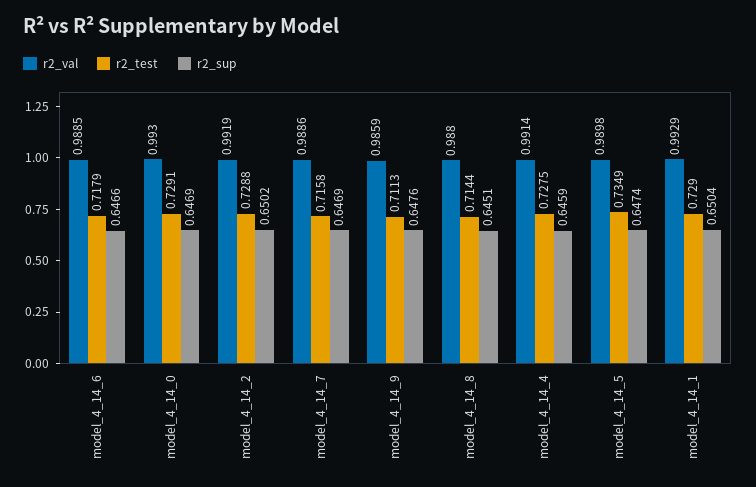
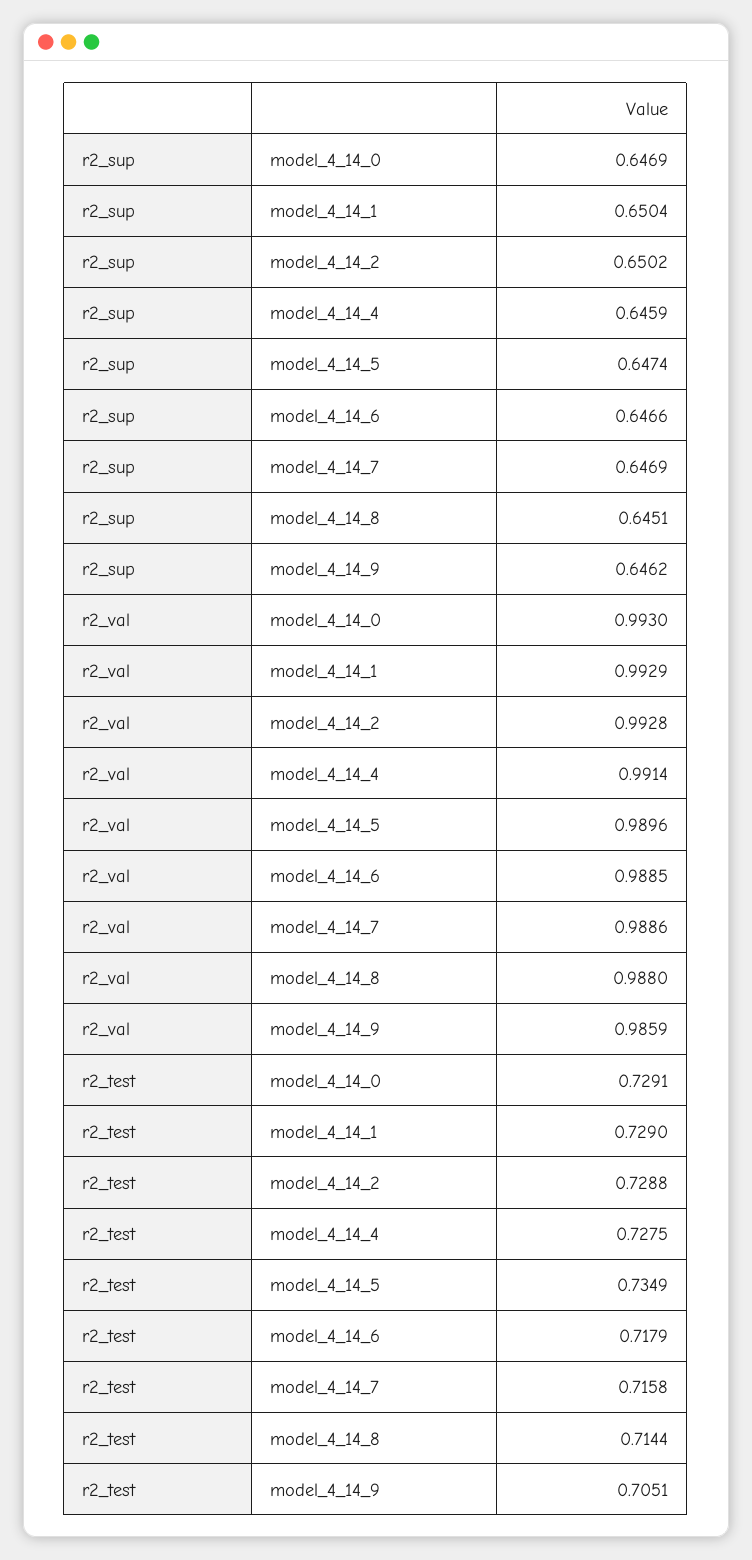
r2_val, model_4_14_2: 0.9919 -> 0.9928
r2_test, model_4_14_9: 0.7113 -> 0.7051
r2_sup, model_4_14_9: 0.6476 -> 0.6462
r2_val, model_4_14_5: 0.9898 -> 0.9896

